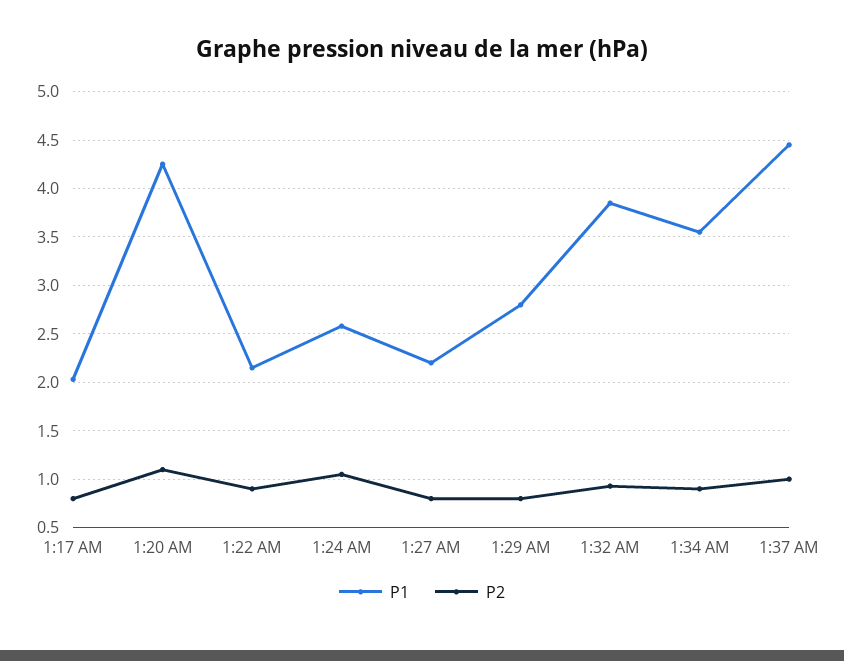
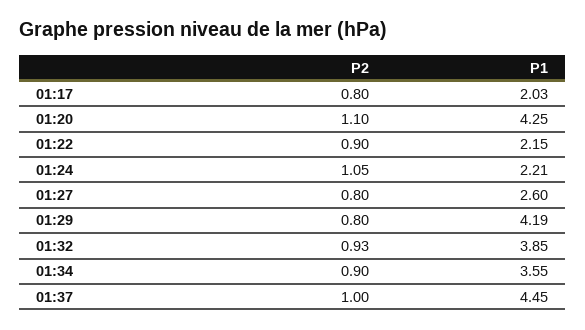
P1, 1:24 AM: 2.6 -> 2.21
P1, 1:27 AM: 2.2 -> 2.6
P1, 1:29 AM: 2.8 -> 4.19

